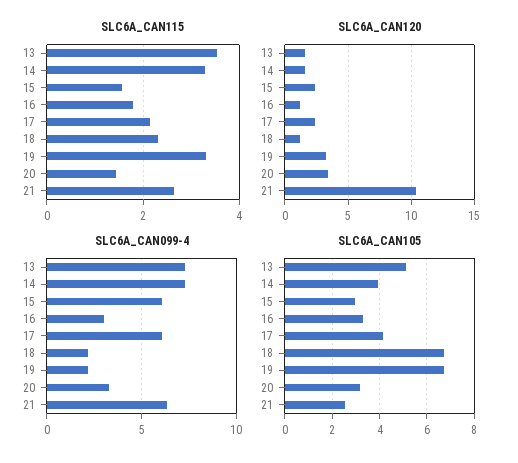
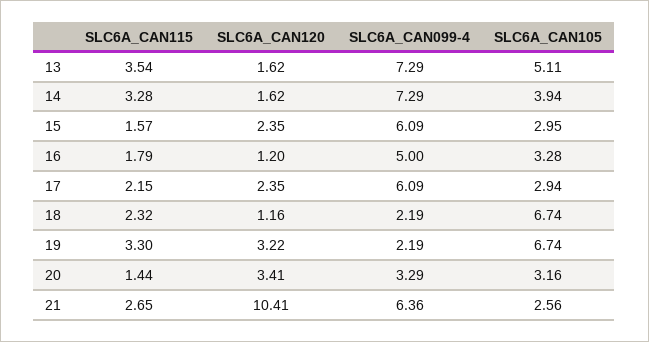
SLC6A_CAN099-4, 16: 3 -> 5
SLC6A_CAN105, 17: 4 -> 2.94

